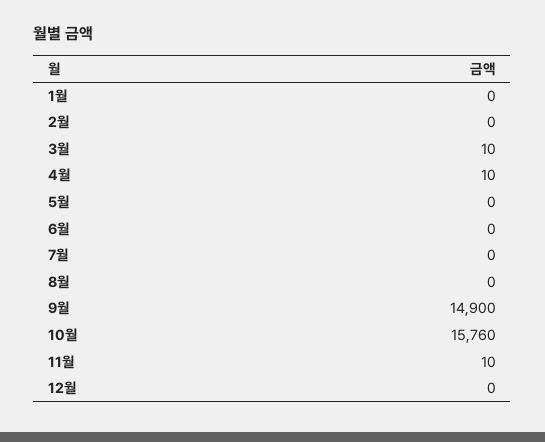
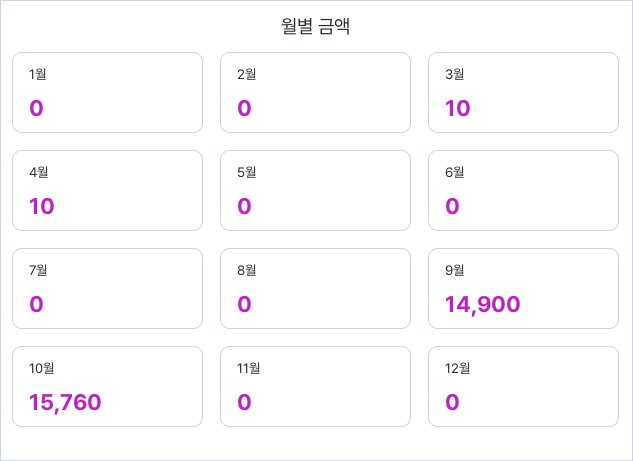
11월: 10 -> 0

